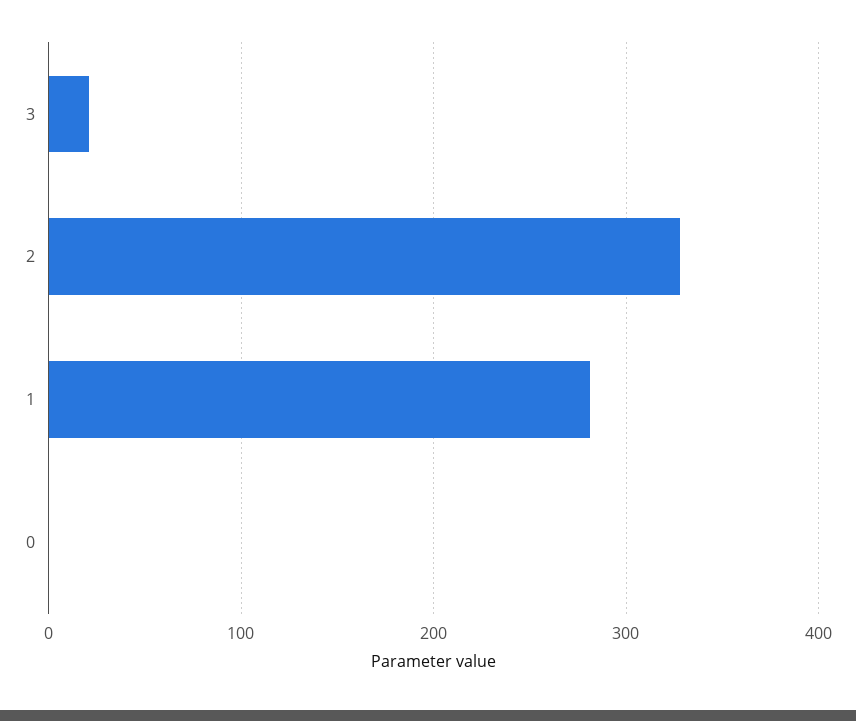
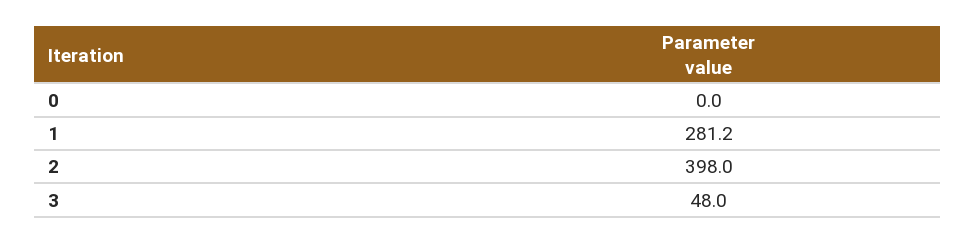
3: 20 -> 48
2: 330 -> 398

